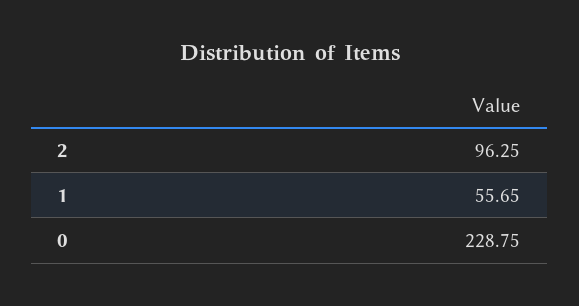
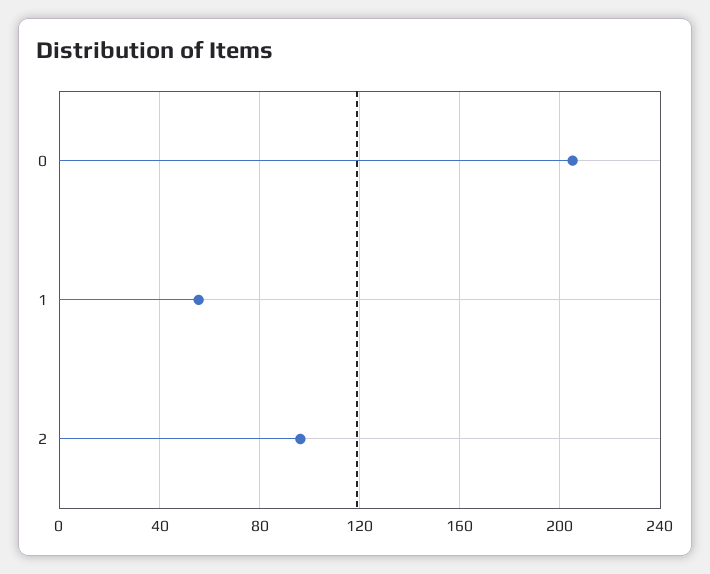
0: 228.75 -> 205

